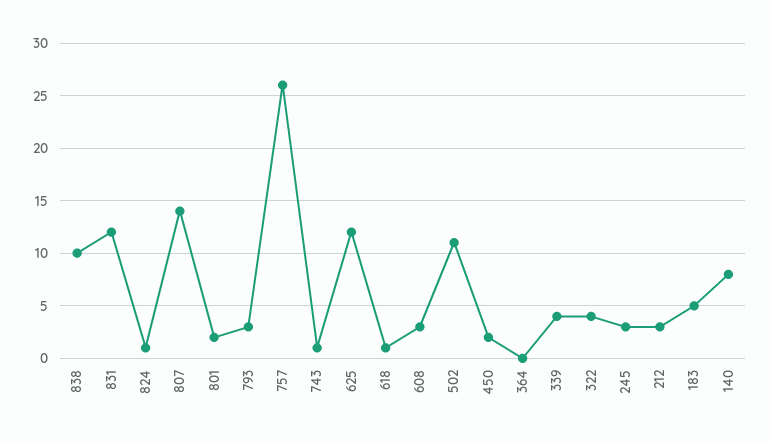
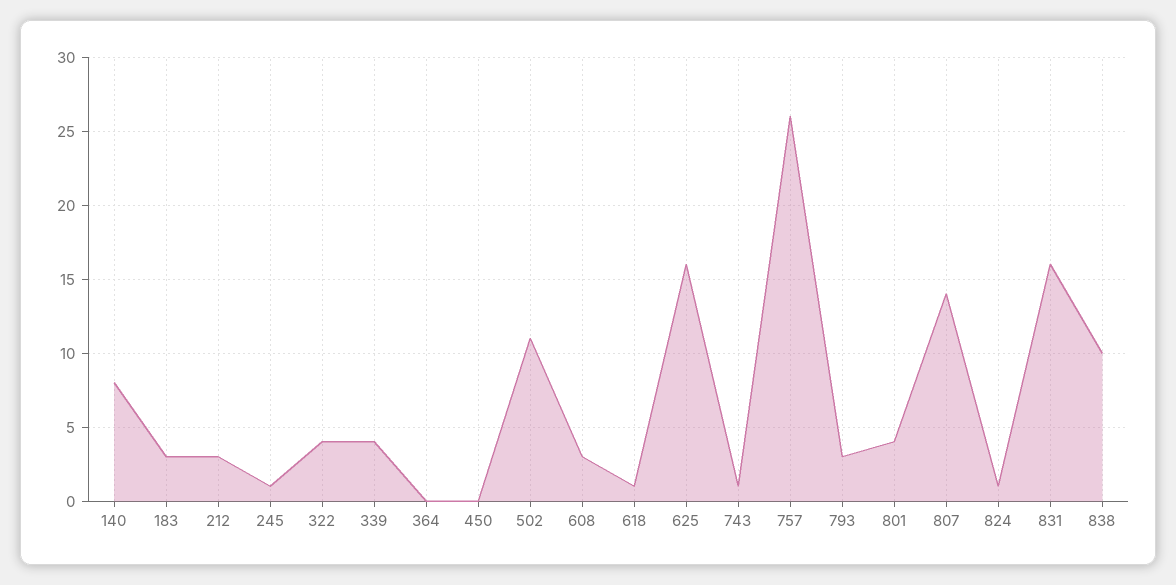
831: 12 -> 16
801: 2 -> 4
625: 12 -> 16
450: 2 -> 0
245: 3 -> 1
183: 5 -> 3

